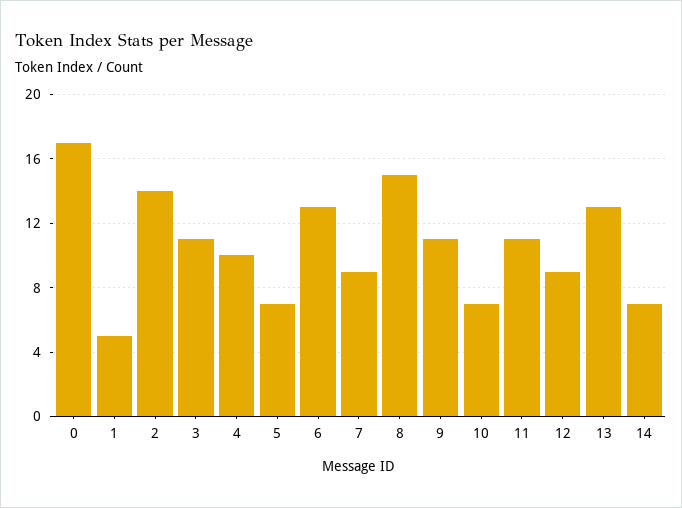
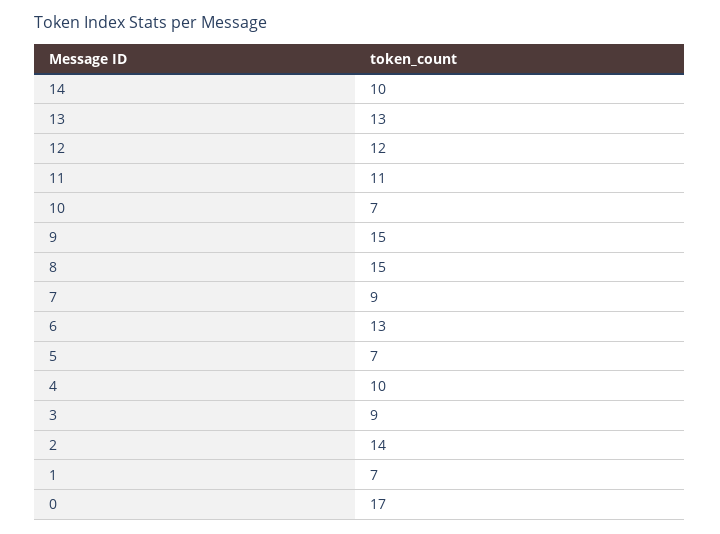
1: 5 -> 7
3: 11 -> 9
9: 11 -> 15
12: 9 -> 12
14: 7 -> 10

